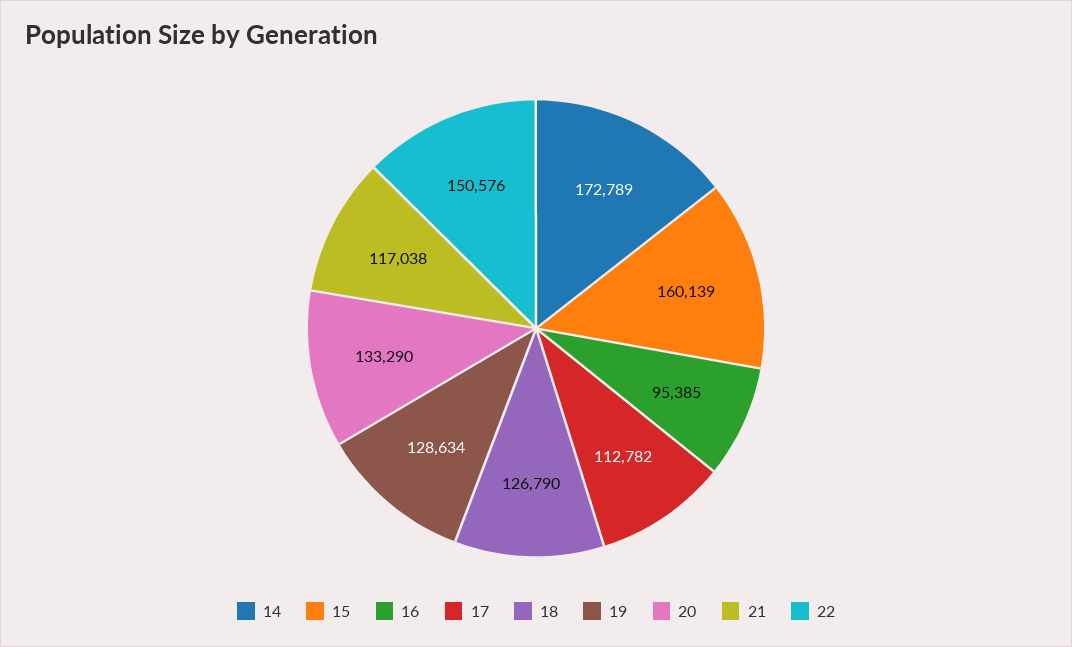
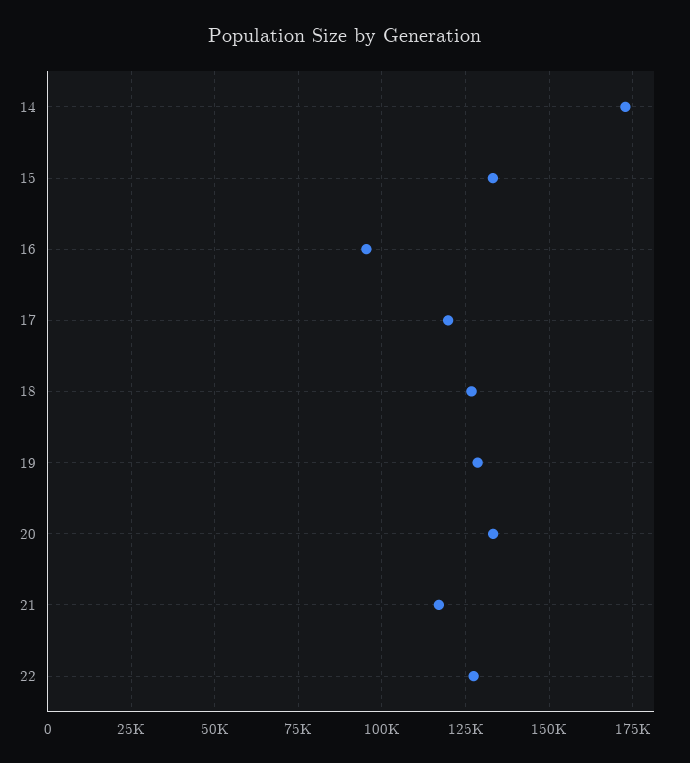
15: 160139 -> 132500
17: 112782 -> 120000
22: 150576 -> 127500

